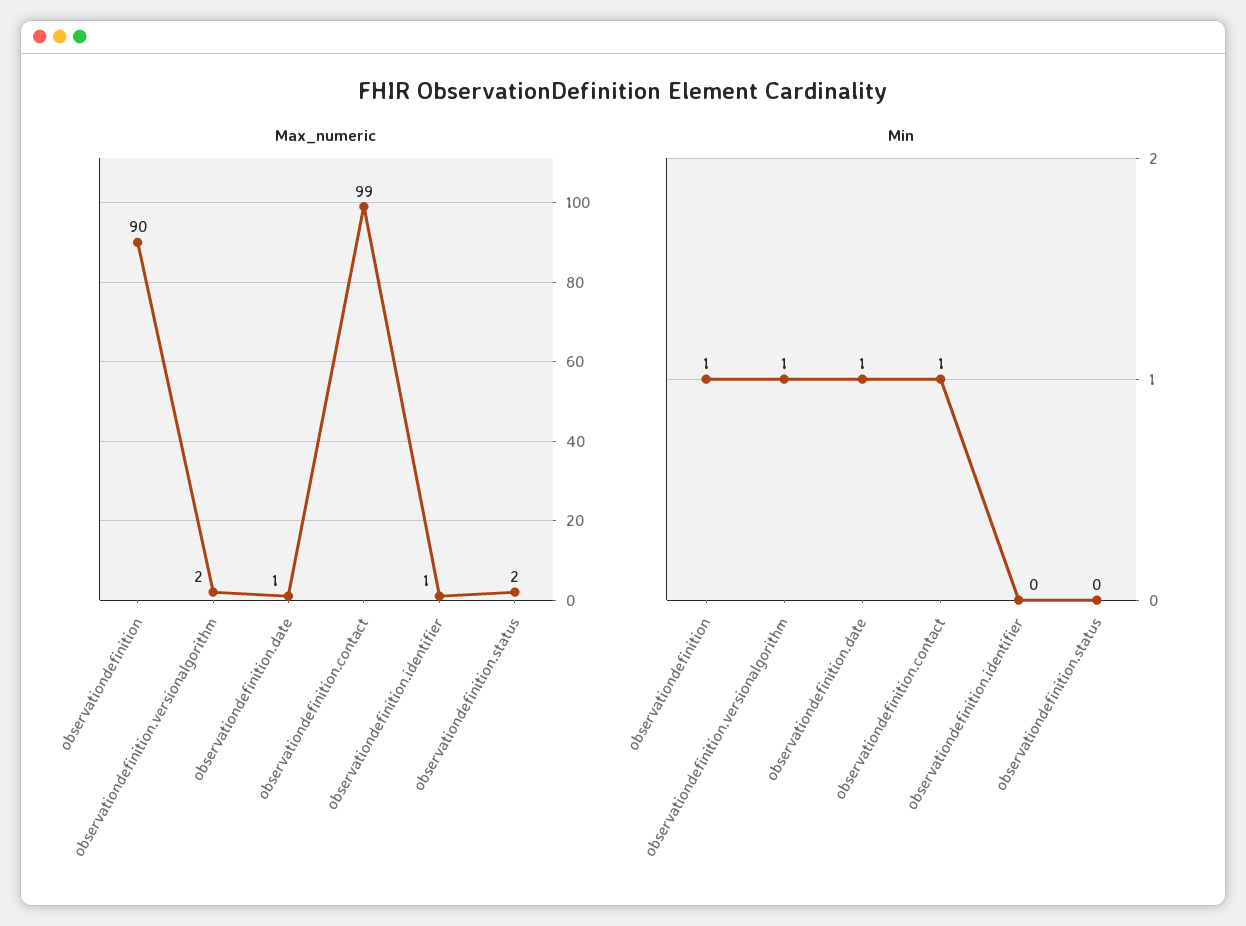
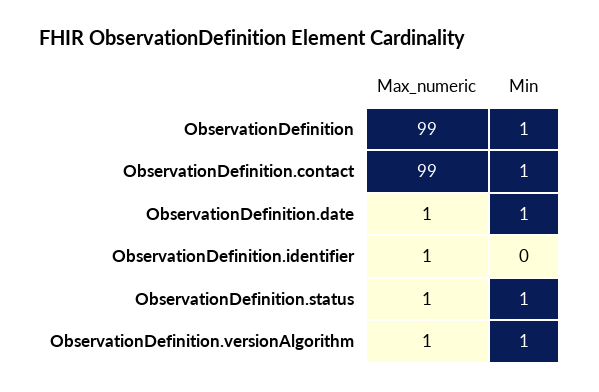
Max_numeric, observationdefinition: 90 -> 99
Max_numeric, observationdefinition.versionalgorithm: 2 -> 1
Max_numeric, observationdefinition.status: 2 -> 1
Min, observationdefinition.status: 0 -> 1

